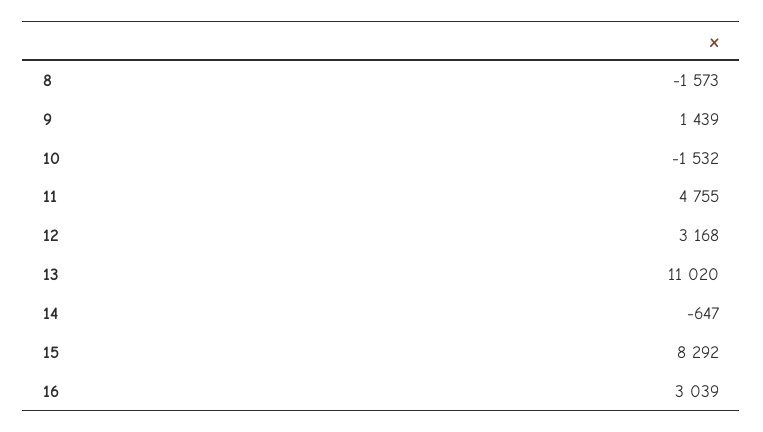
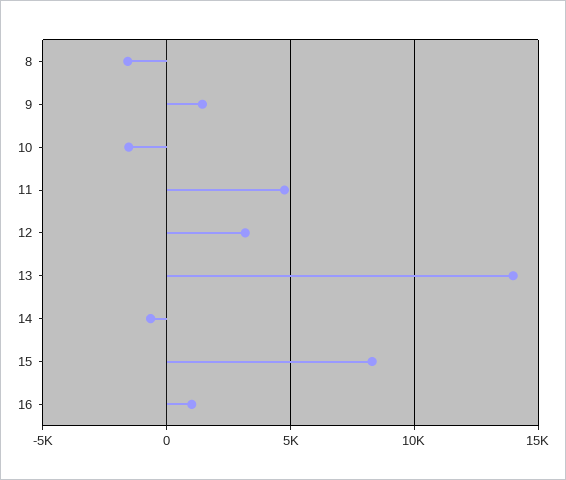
13: 11020 -> 14000
16: 3039 -> 1000

